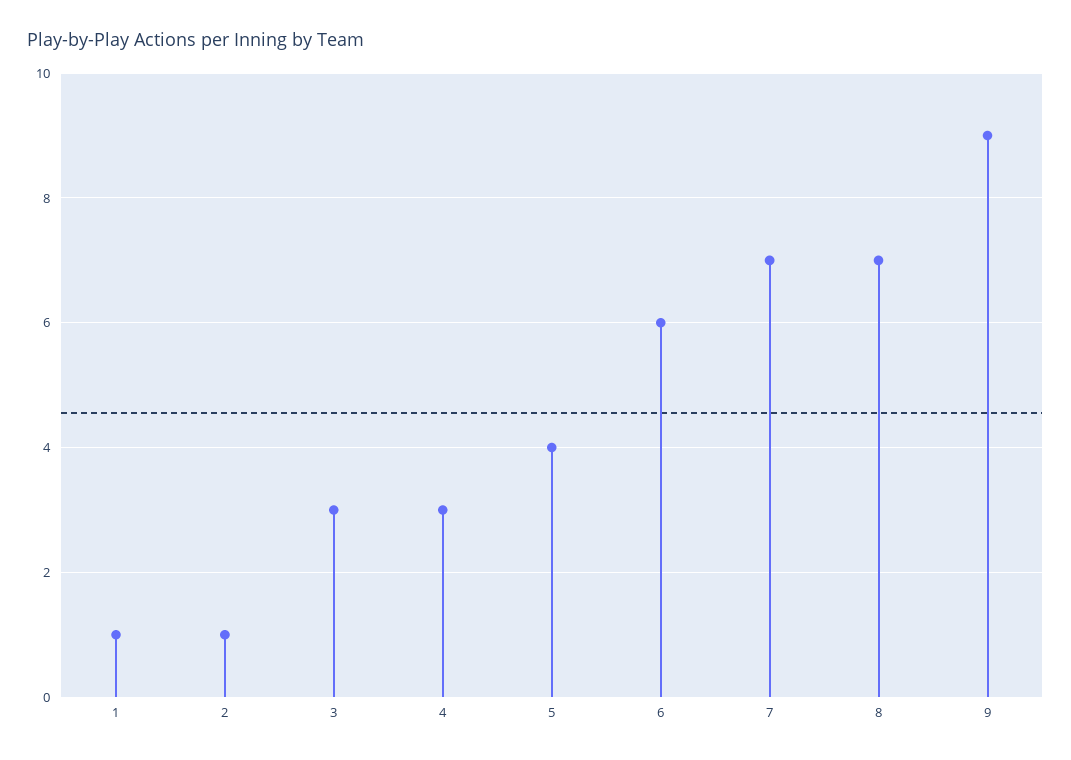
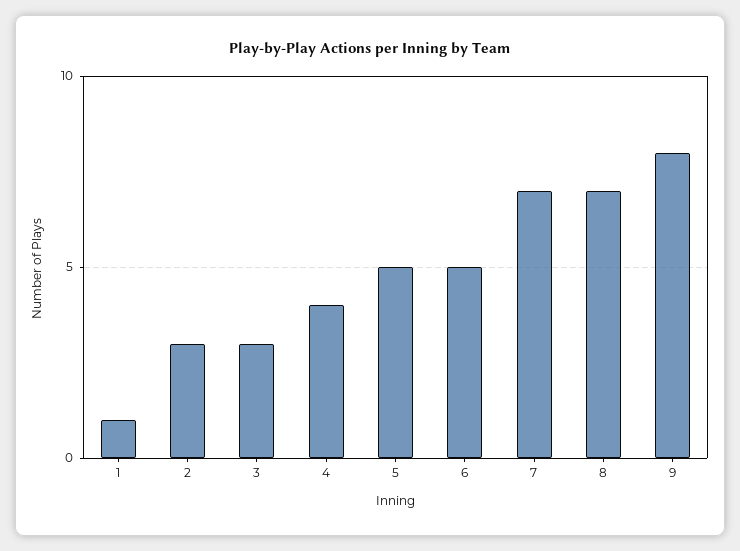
2: 1 -> 3
4: 3 -> 4
5: 4 -> 5
6: 6 -> 5
9: 9 -> 8

